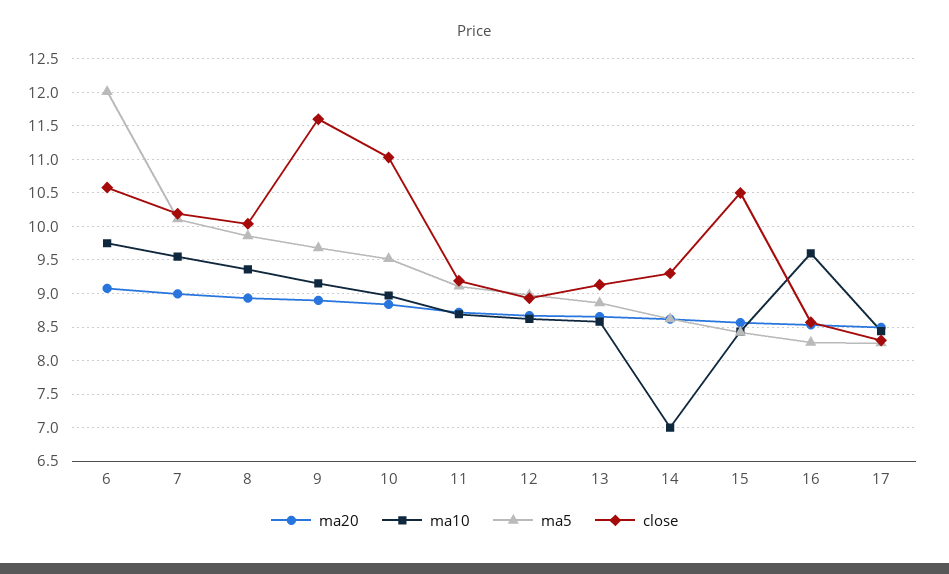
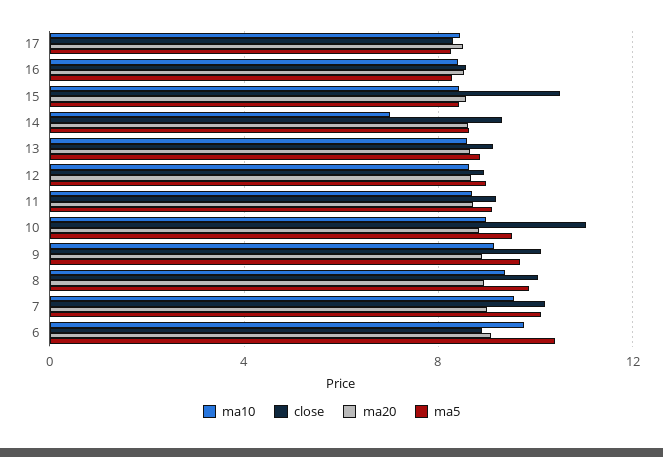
ma5, 6: 12 -> 10.5
close, 6: 10.6 -> 9
close, 9: 11.6 -> 10
ma10, 16: 9.6 -> 8.5

